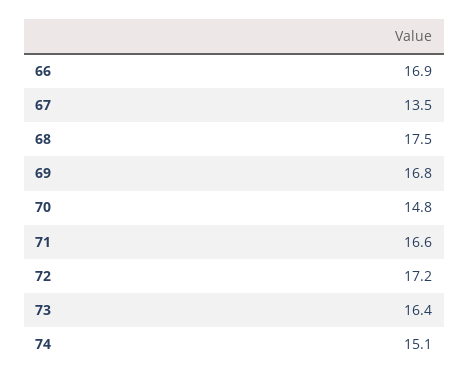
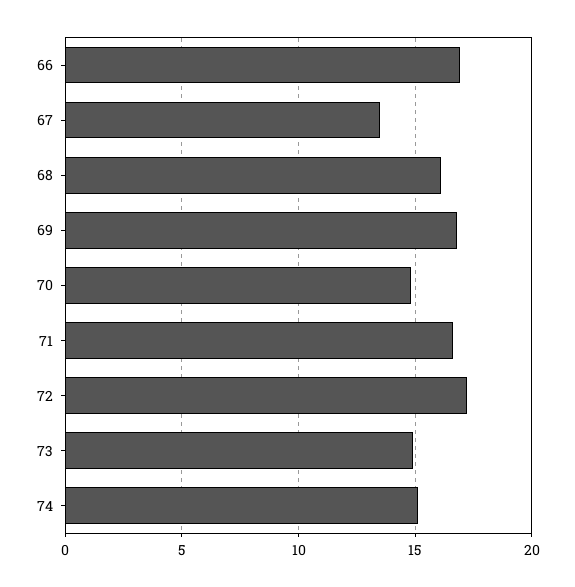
68: 17.5 -> 16
73: 16.4 -> 15

